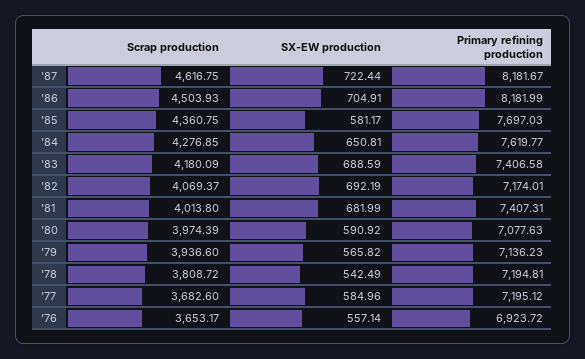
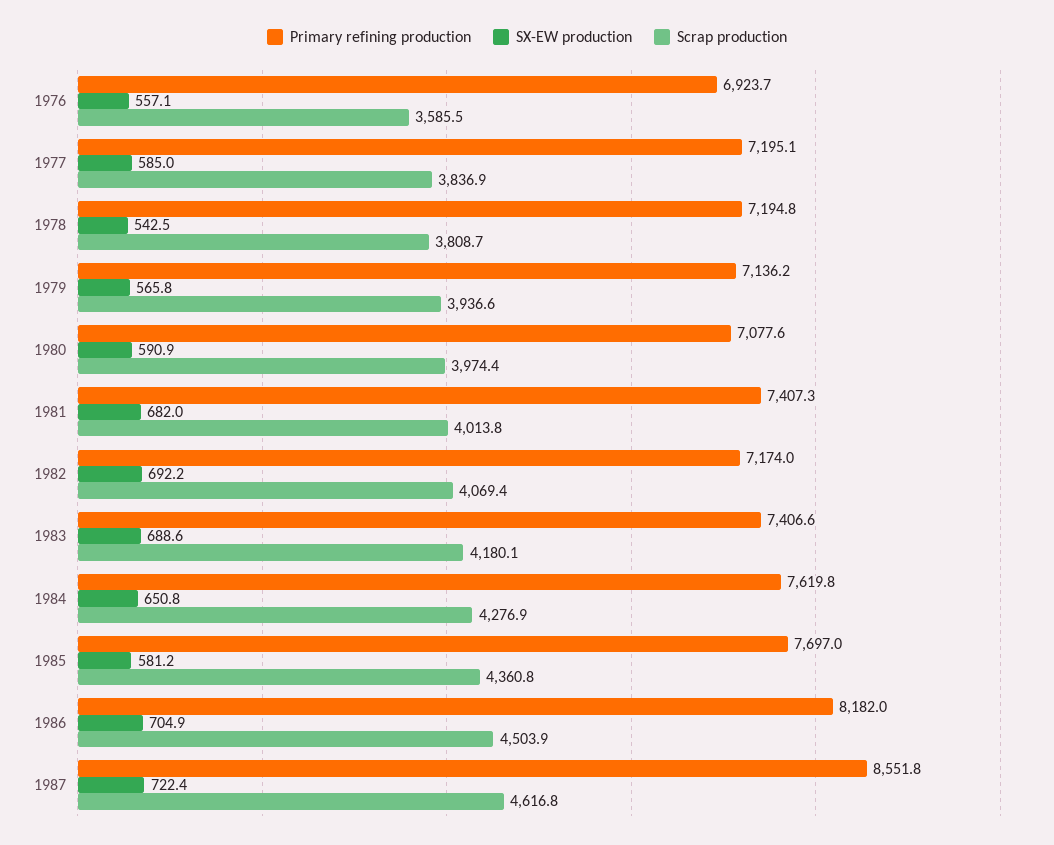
Primary refining production, '87: 8181.67 -> 8551.8
Scrap production, '77: 3682.6 -> 3836.9
Scrap production, '76: 3653.17 -> 3585.5

